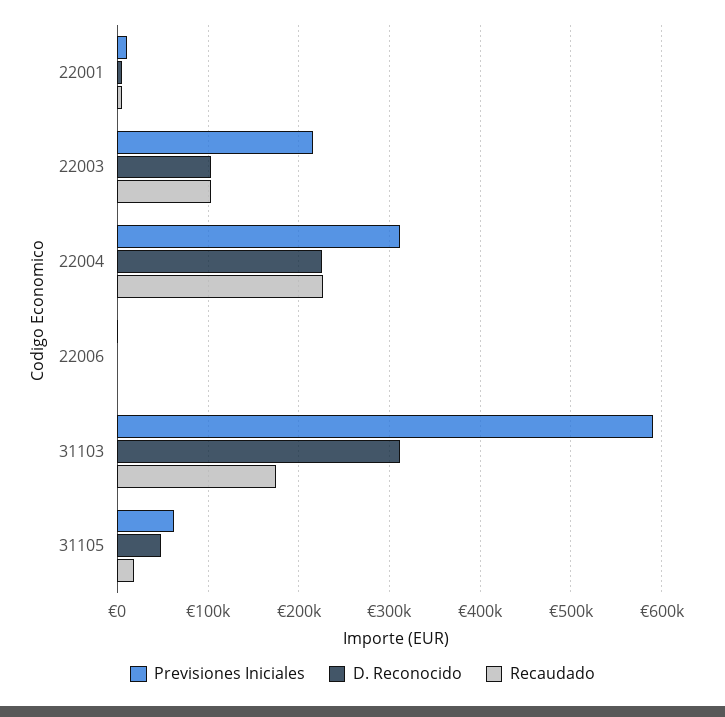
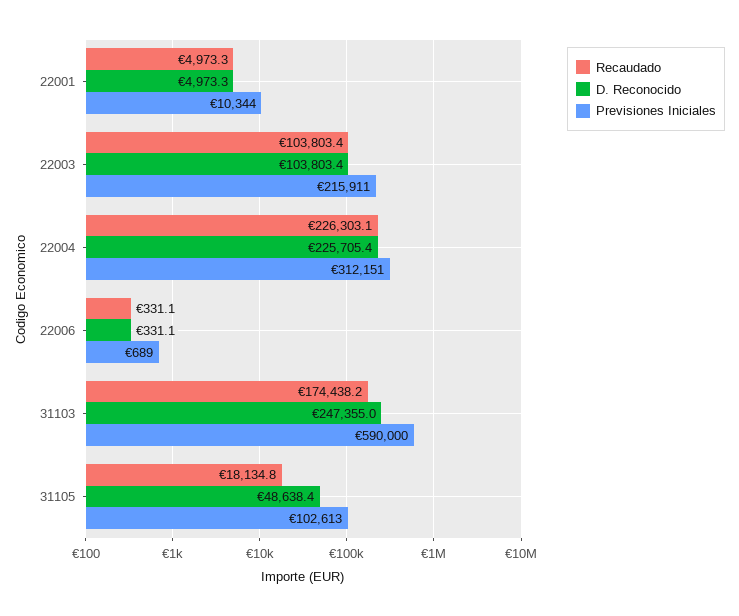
D. Reconocido, 31103: 310000 -> 247355
Previsiones Iniciales, 31105: 60000 -> 102613

